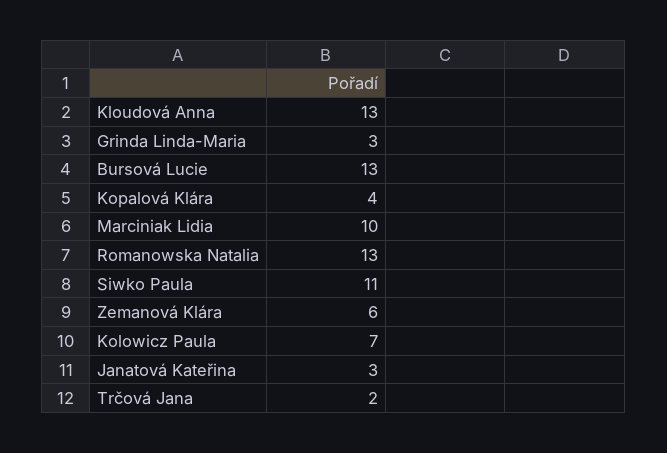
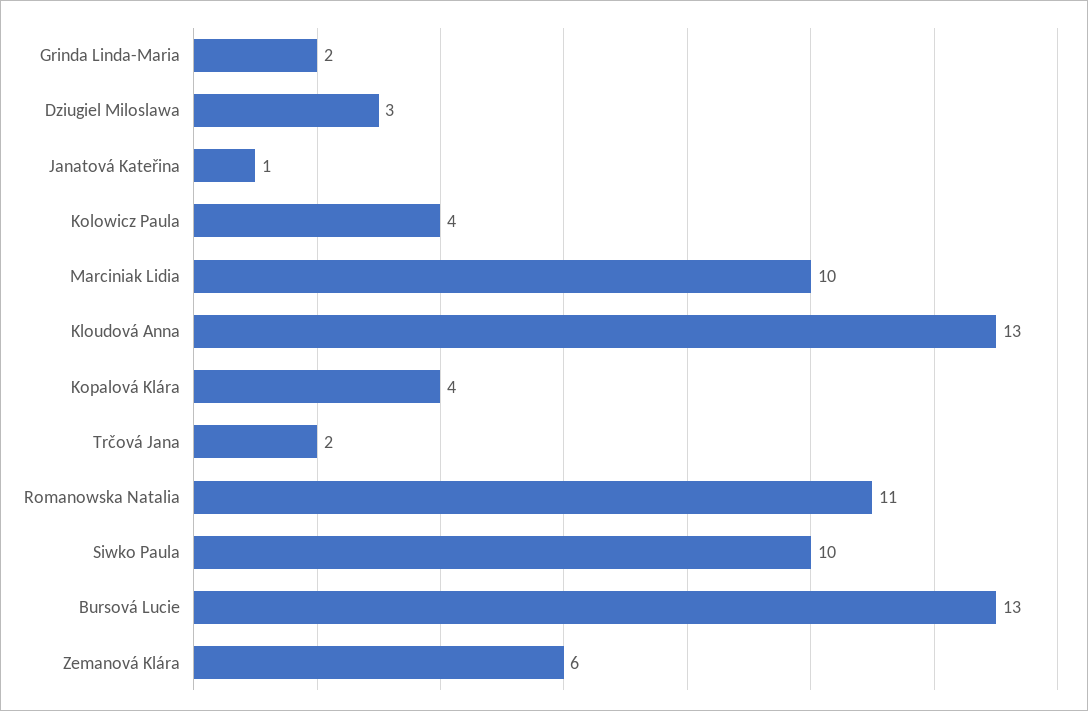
Grinda Linda-Maria: 3 -> 2
Romanowska Natalia: 13 -> 11
Siwko Paula: 11 -> 10
Kolowicz Paula: 7 -> 4
Janatová Kateřina: 3 -> 1
Dziugiel Miloslawa: none -> 3

